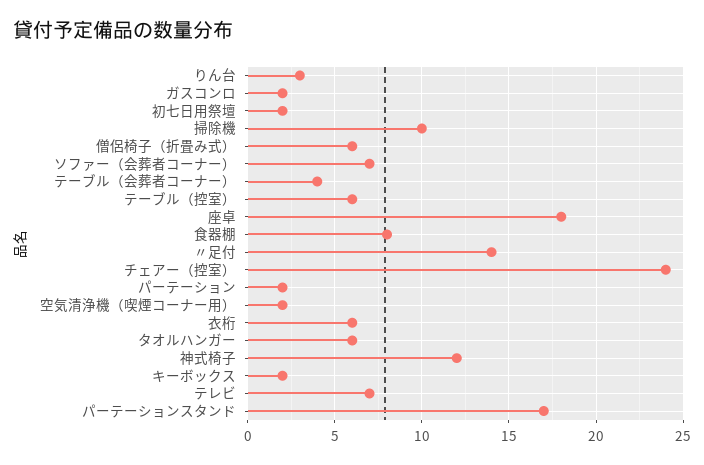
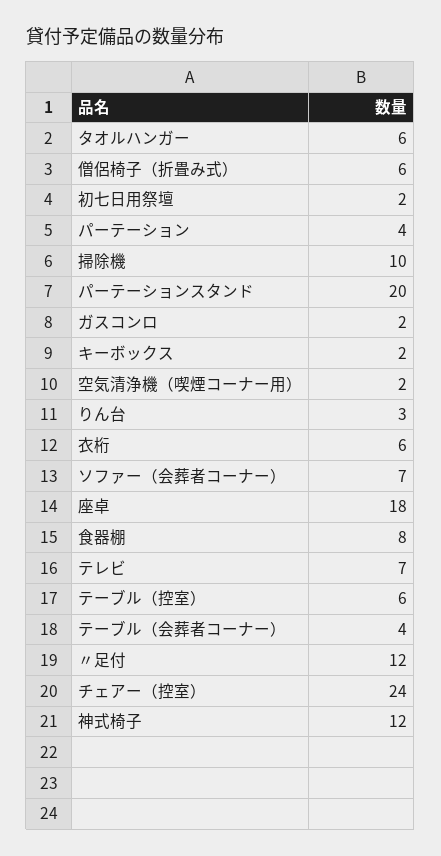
〃足付: 14 -> 12
パーテーション: 2 -> 4
パーテーションスタンド: 17 -> 20

